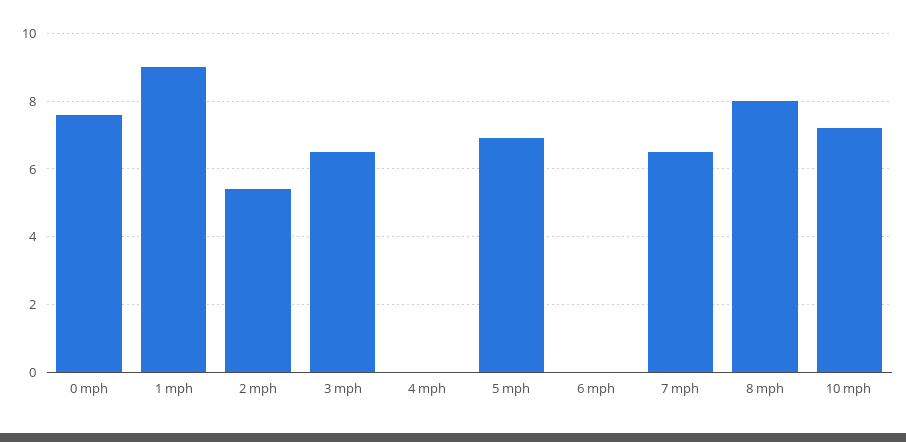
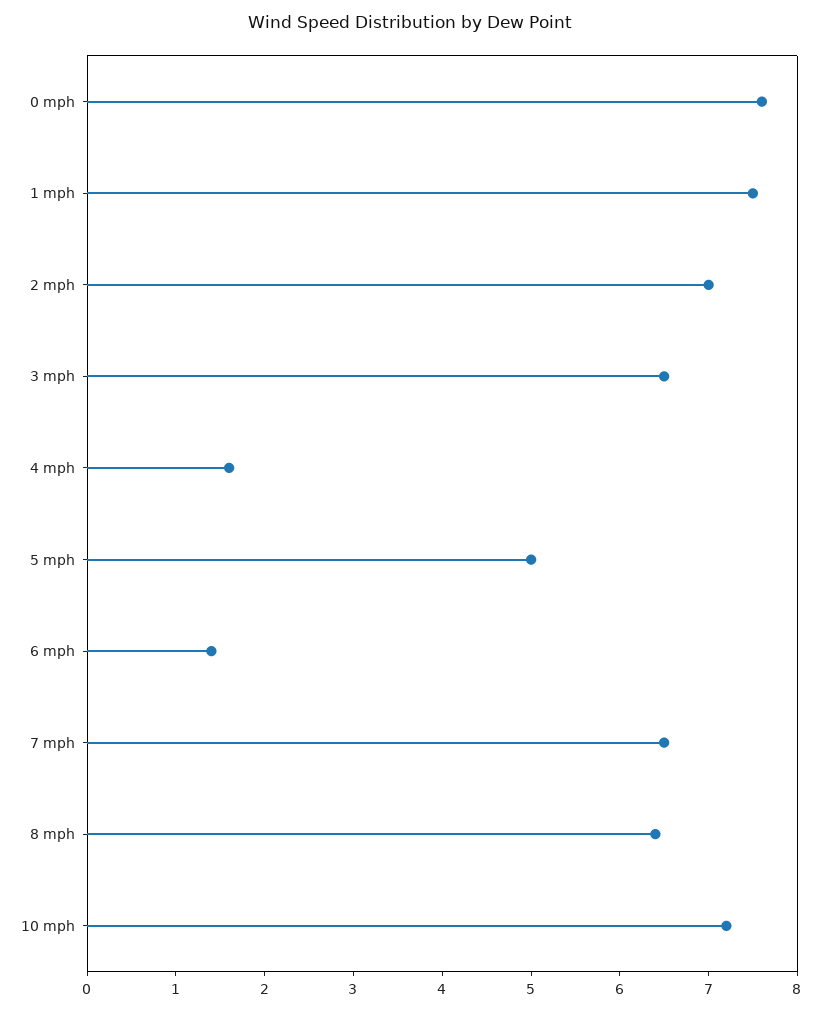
1 mph: 9 -> 7.5
2 mph: 5.5 -> 7
4 mph: 0 -> 1.6
5 mph: 7 -> 5
6 mph: 0 -> 1.4
8 mph: 8 -> 6.4

